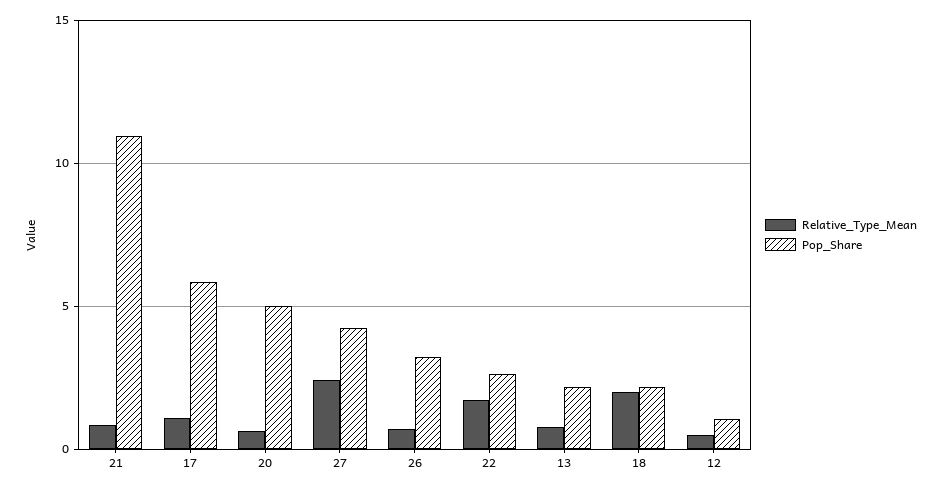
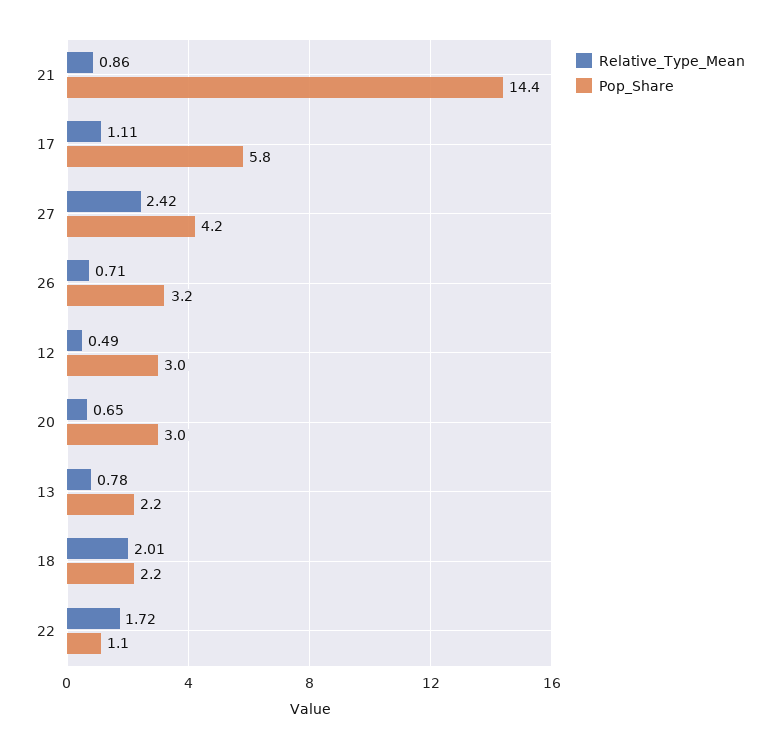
Pop_Share, 21: 11 -> 14.4
Pop_Share, 20: 5 -> 3
Pop_Share, 22: 2.5 -> 1.1
Pop_Share, 12: 1 -> 3

